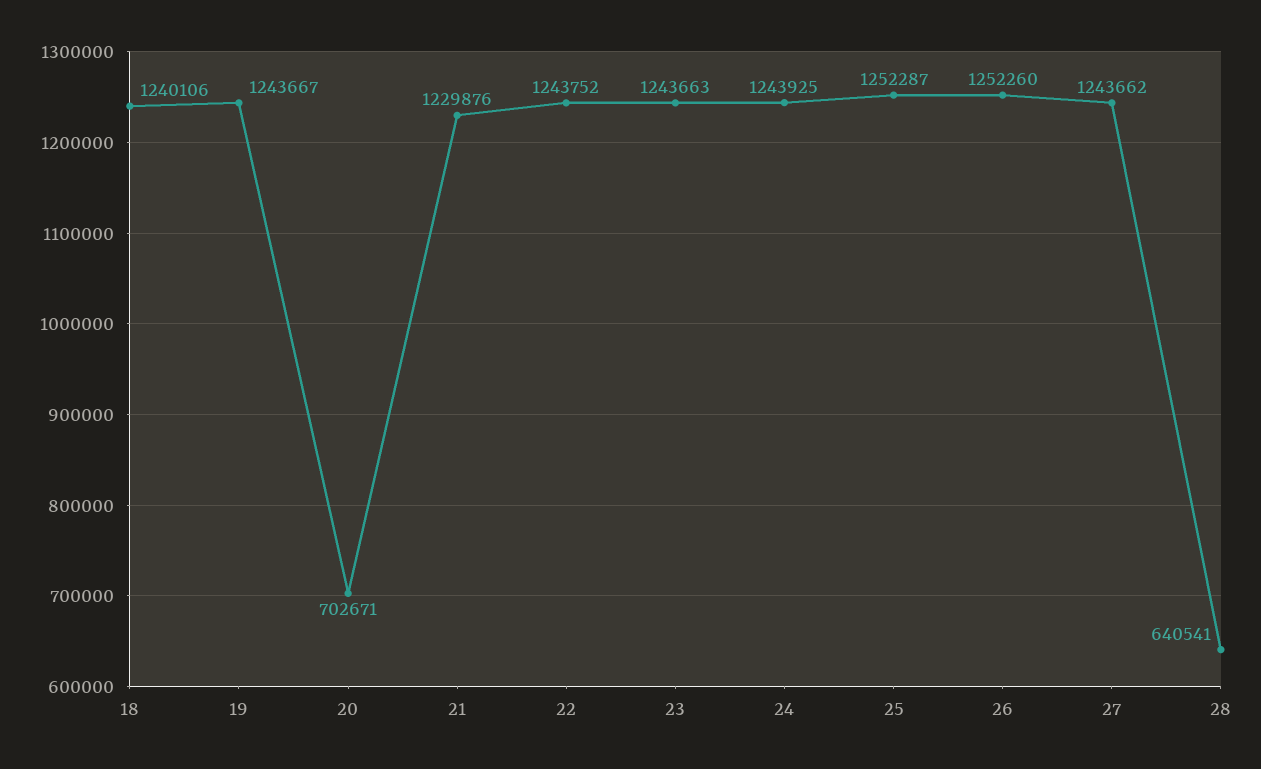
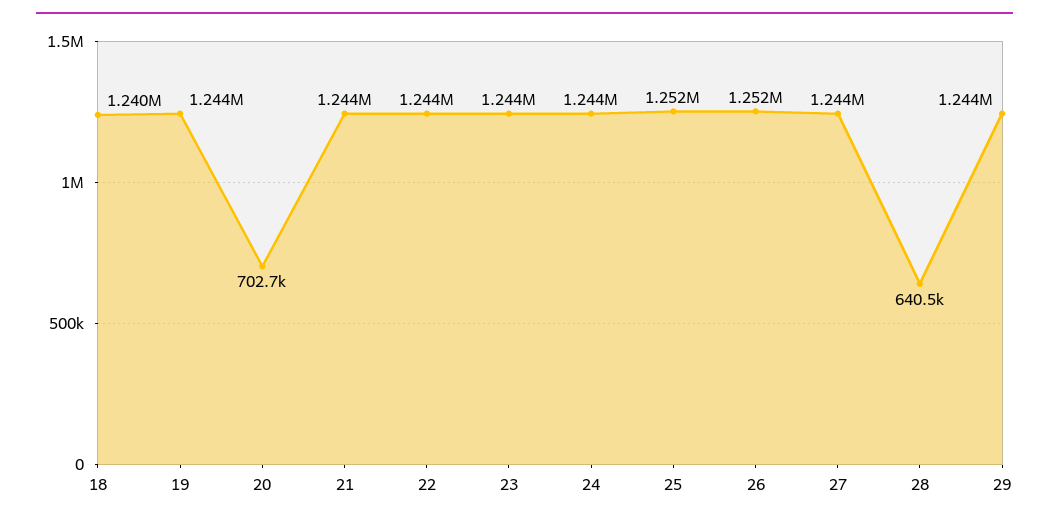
21: 1229876 -> 1244000
29: none -> 1244000

